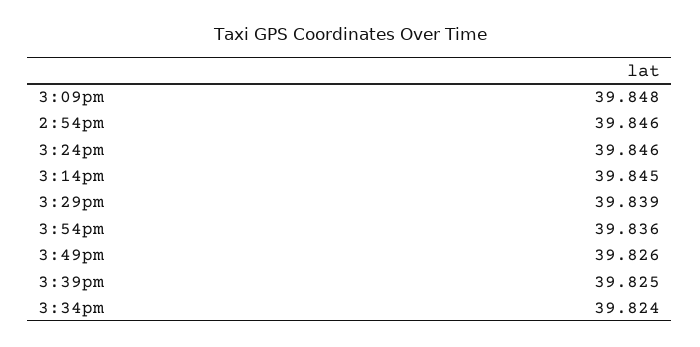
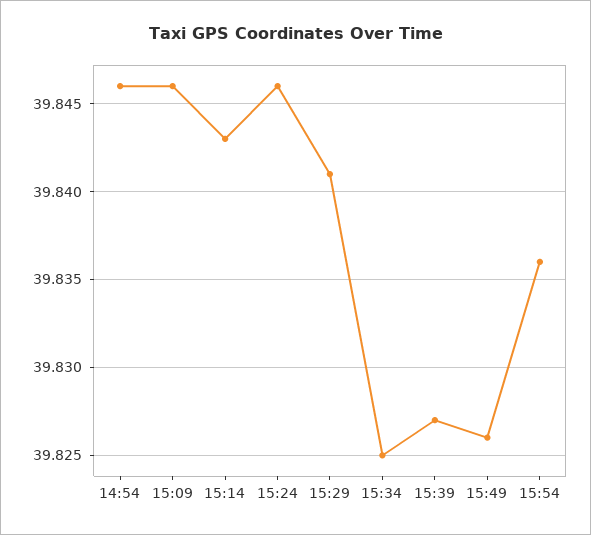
3:09pm: 39.848 -> 39.846
3:14pm: 39.845 -> 39.843
3:29pm: 39.839 -> 39.841
3:39pm: 39.825 -> 39.827
3:34pm: 39.824 -> 39.825

